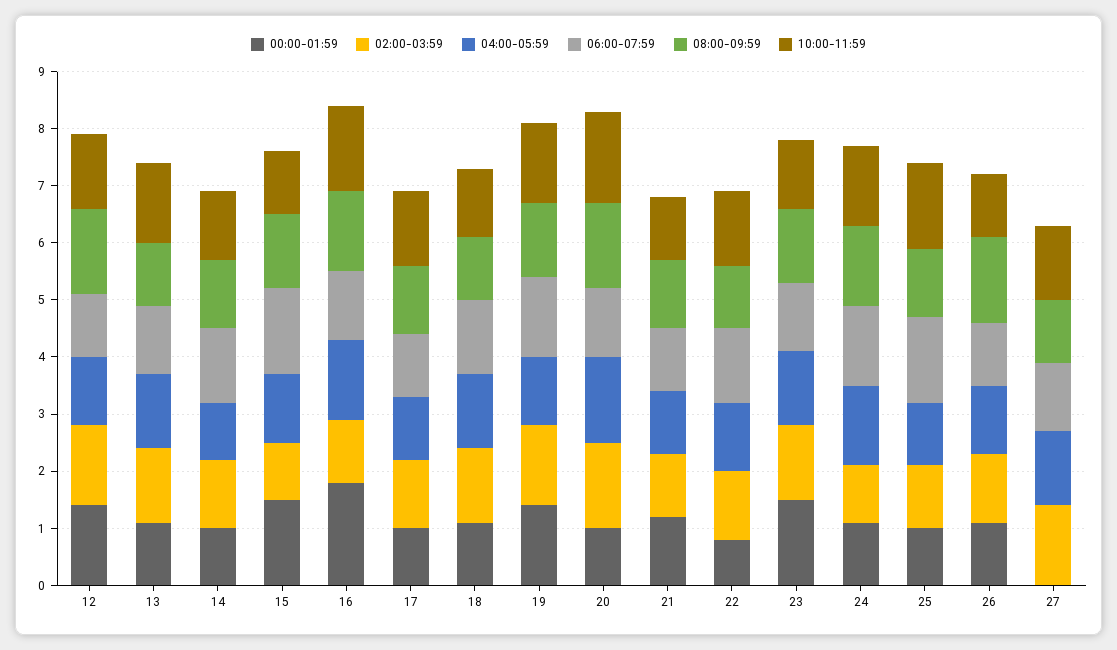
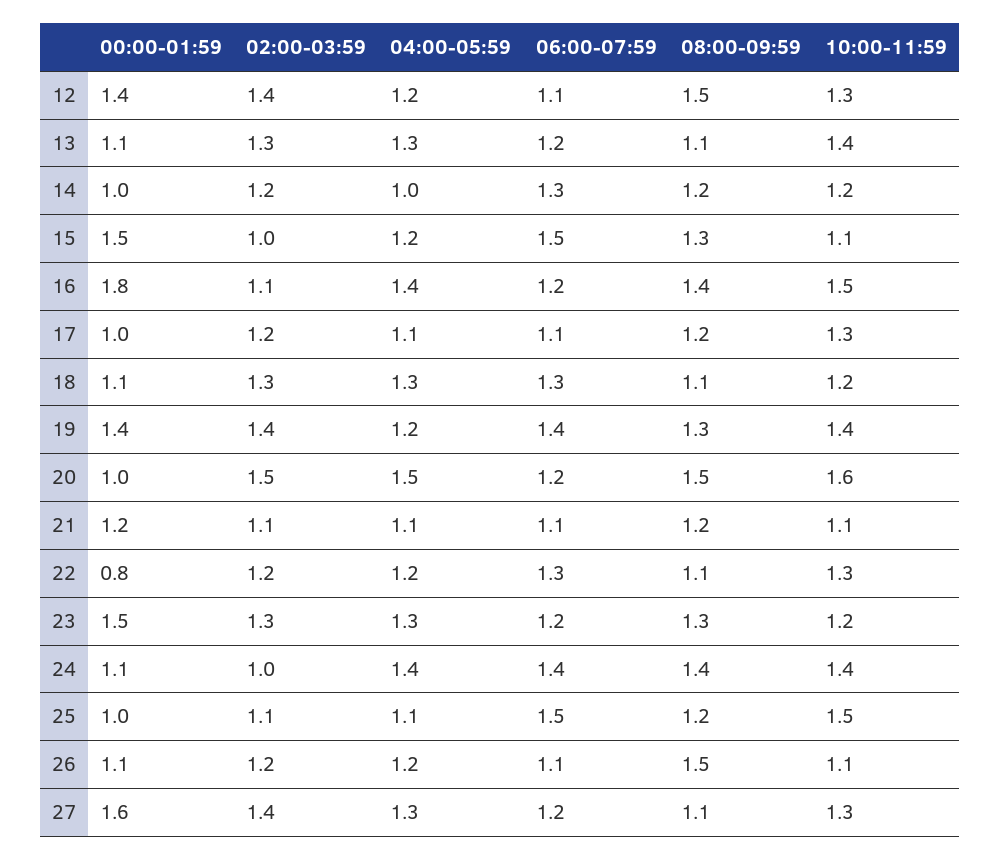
00:00-01:59, 27: 0 -> 1.6

